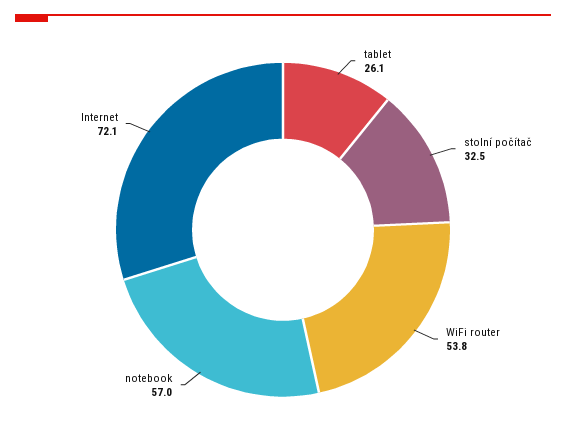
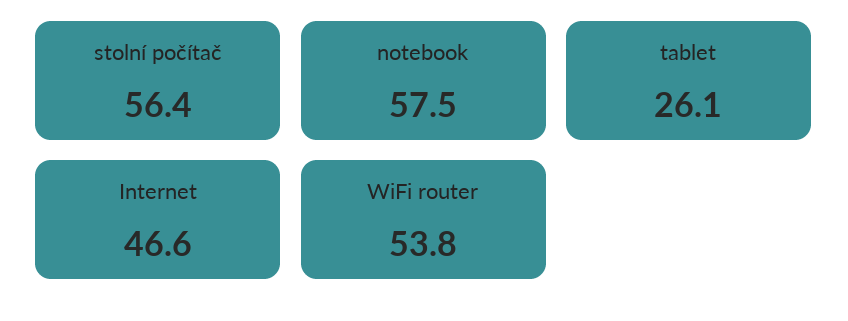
stolní počítač: 32.5 -> 56.4
notebook: 57 -> 57.5
Internet: 72.1 -> 46.6

